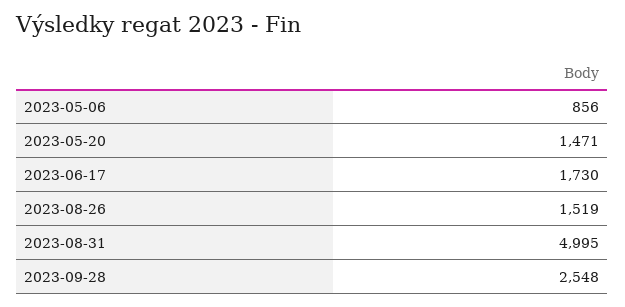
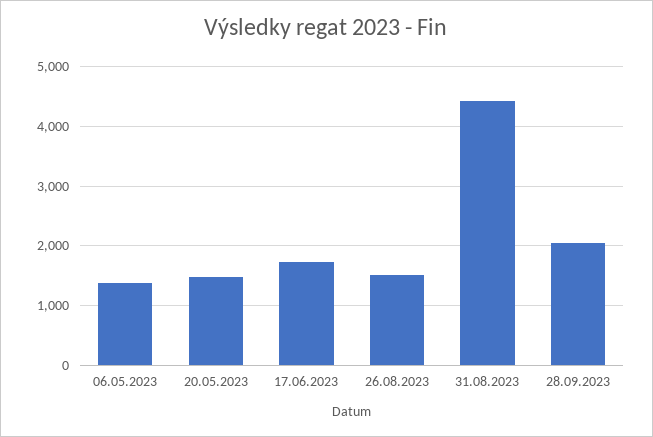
2023-05-06: 856 -> 1400
2023-08-31: 4995 -> 4400
2023-09-28: 2548 -> 2000

